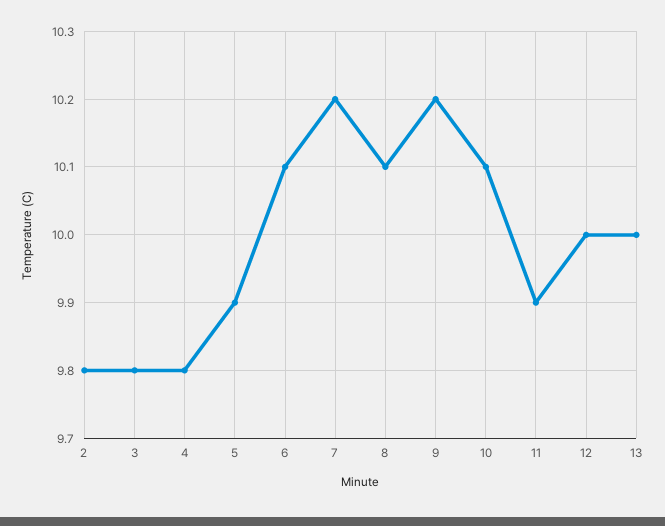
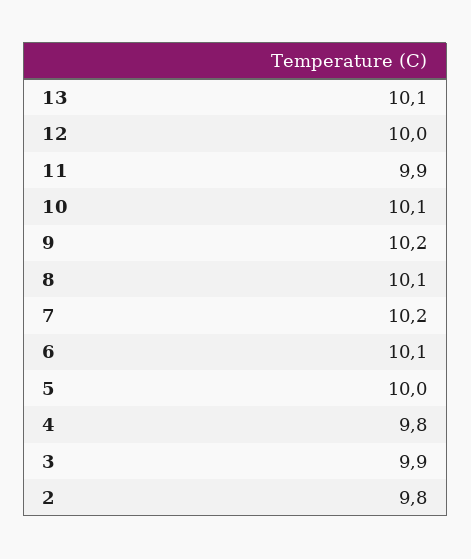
3: 9.8 -> 9.9
5: 9.9 -> 10
13: 10 -> 10.1

